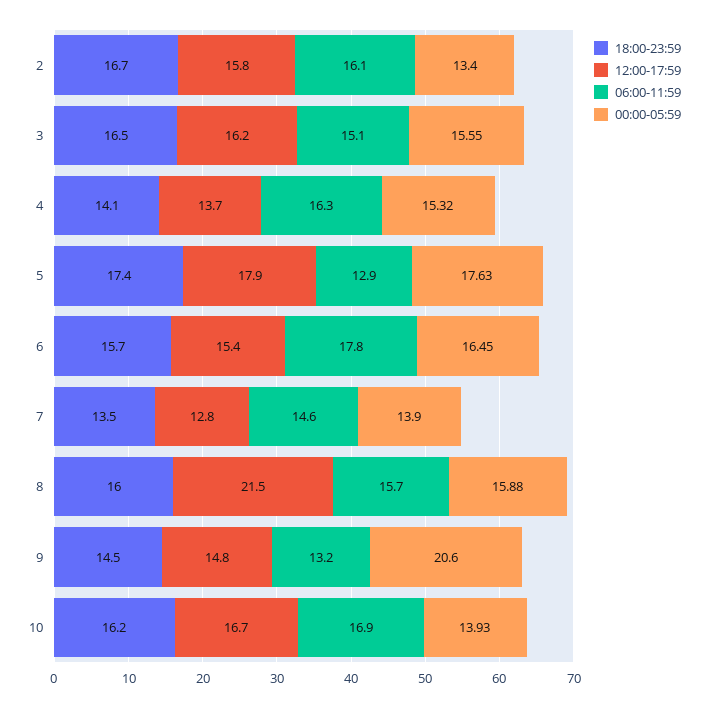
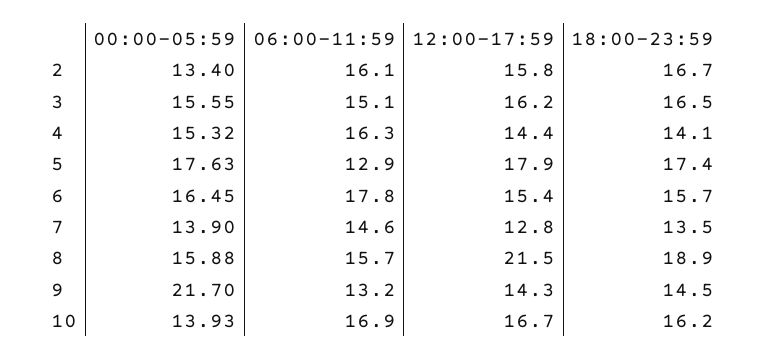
12:00-17:59, 4: 13.7 -> 14.4
18:00-23:59, 8: 16 -> 18.9
12:00-17:59, 9: 14.8 -> 14.3
00:00-05:59, 9: 20.6 -> 21.7

